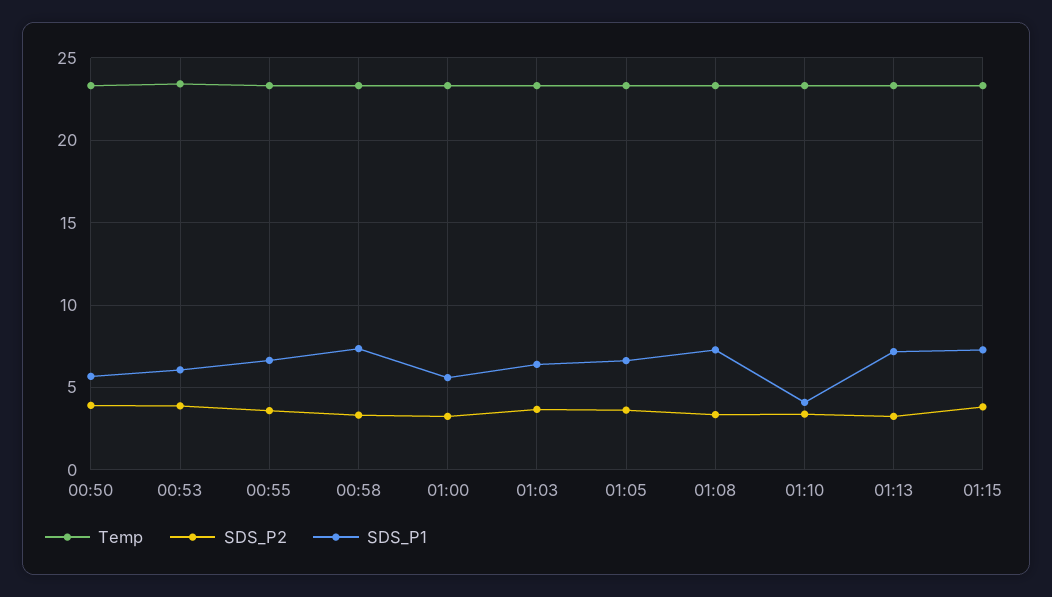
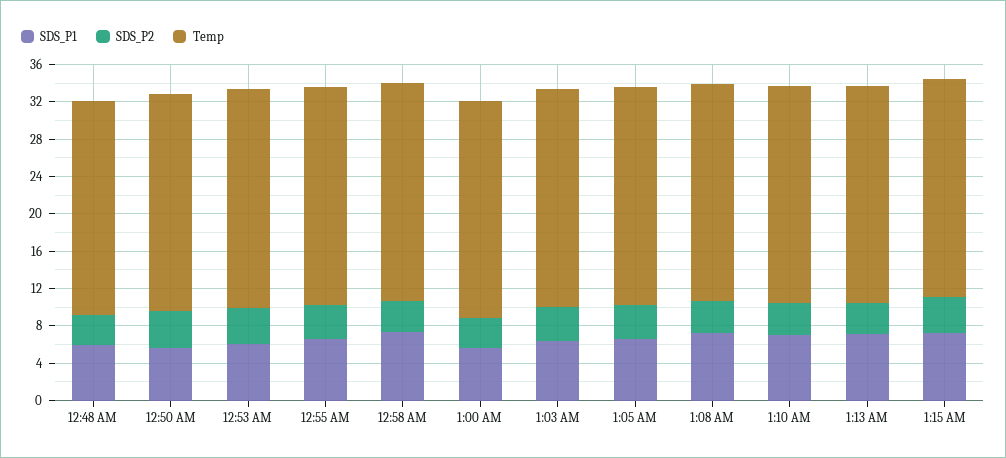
SDS_P1, 01:10: 4 -> 7
SDS_P1, 12:48 AM: none -> 6
SDS_P2, 12:48 AM: none -> 3
Temp, 12:48 AM: none -> 23

